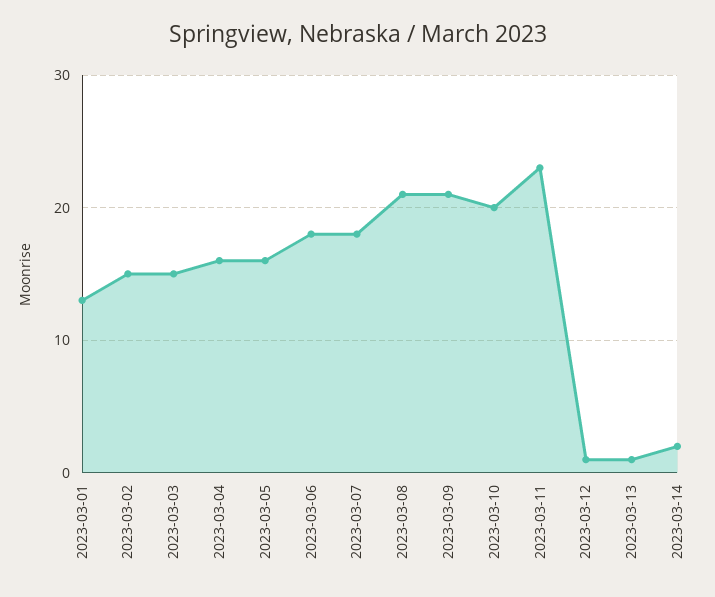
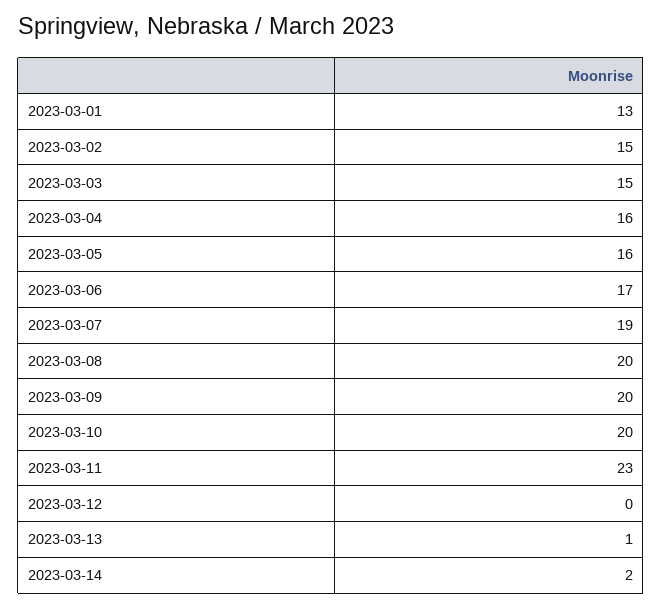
2023-03-06: 18 -> 17
2023-03-07: 18 -> 19
2023-03-08: 21 -> 20
2023-03-09: 21 -> 20
2023-03-12: 1 -> 0

